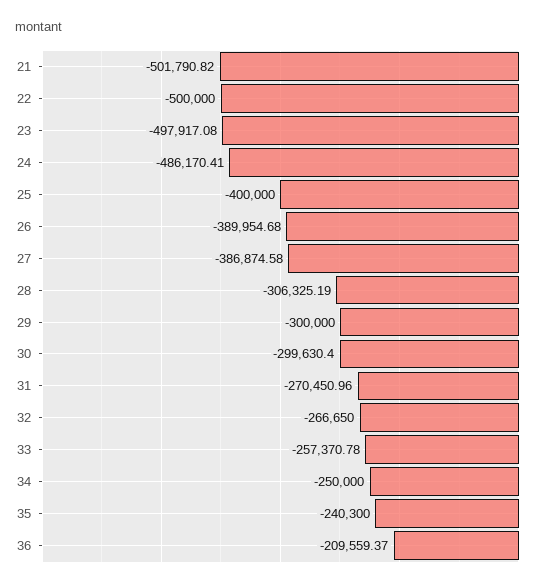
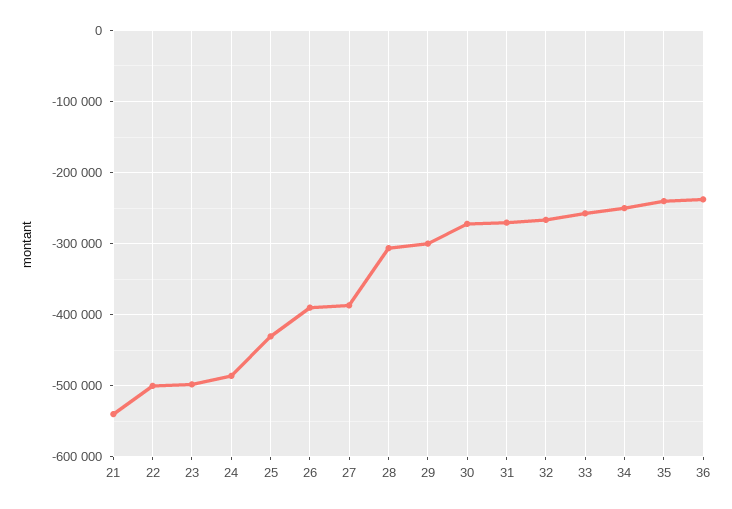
21: -501790.82 -> -540000
25: -400000 -> -430000
30: -299630.4 -> -270000
36: -209559.37 -> -240000

